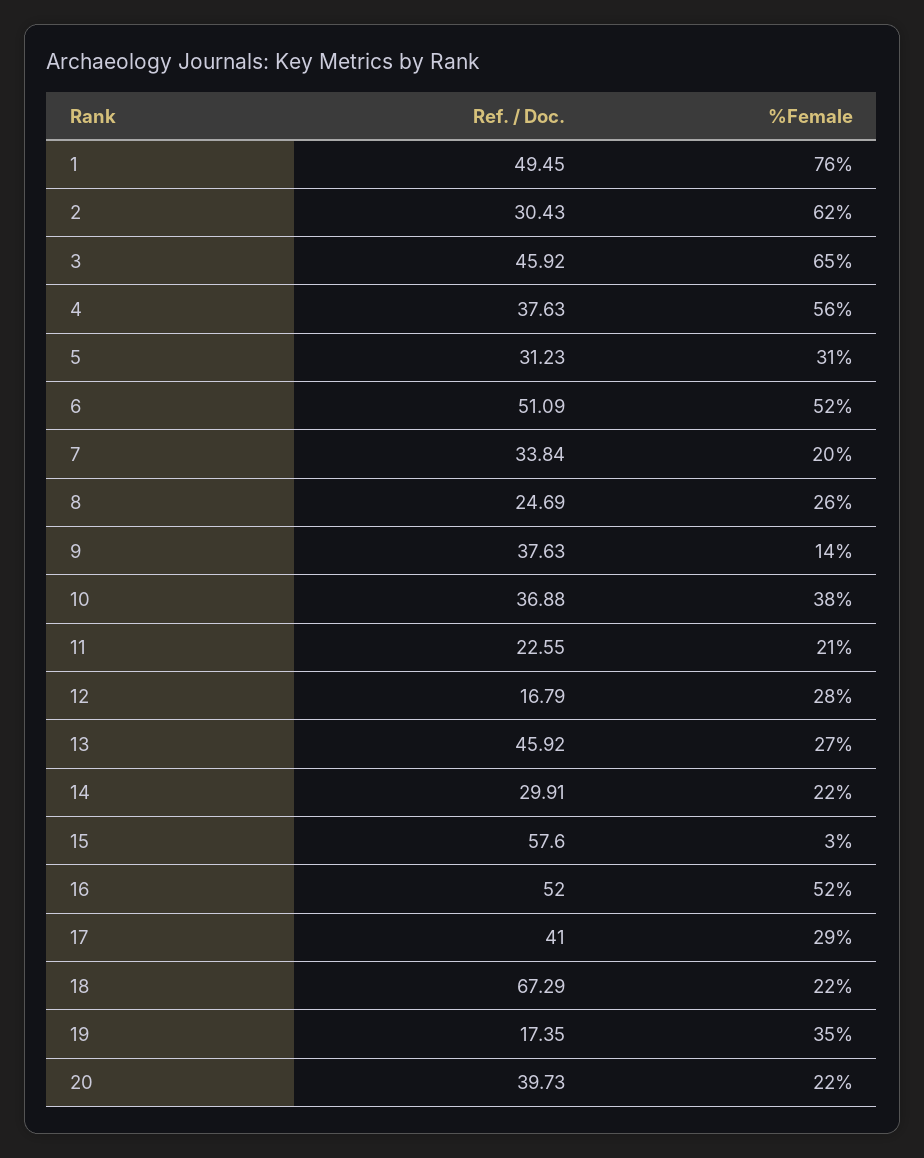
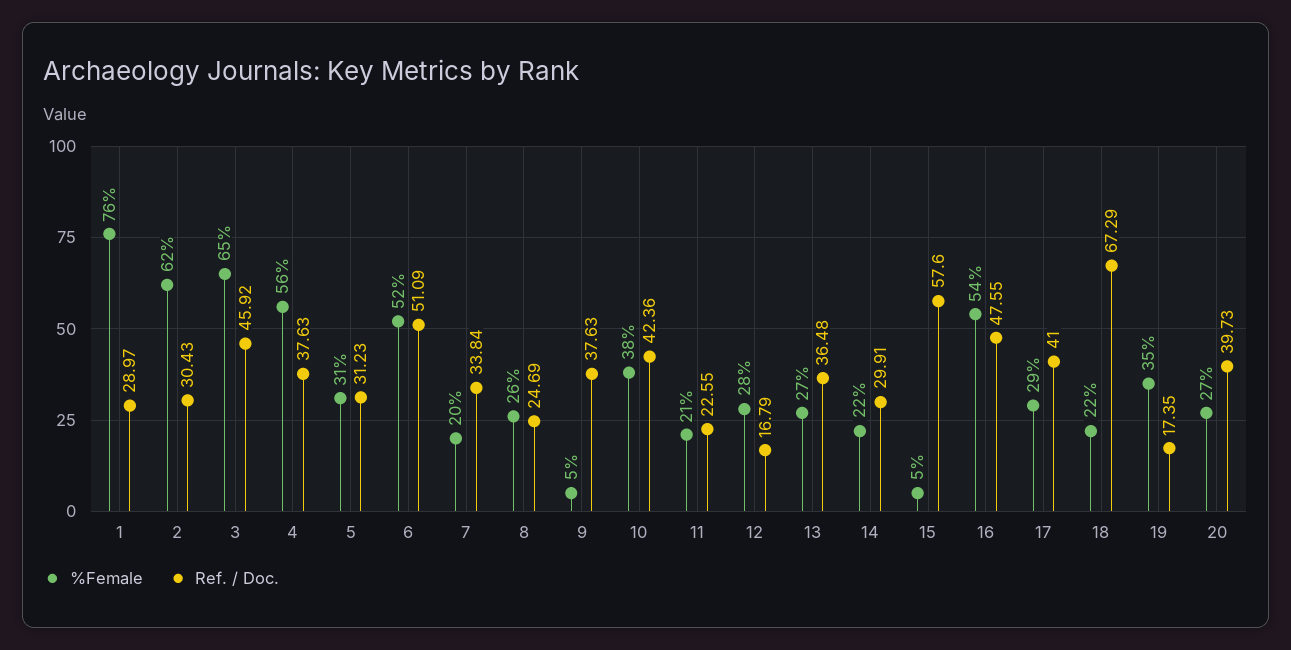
Ref. / Doc., 1: 49.45 -> 28.97
%Female, 9: 14 -> 5
Ref. / Doc., 10: 36.88 -> 42.36
Ref. / Doc., 13: 45.92 -> 36.48
%Female, 15: 3 -> 5
Ref. / Doc., 16: 52 -> 47.55
%Female, 16: 52 -> 54
%Female, 20: 22 -> 27

